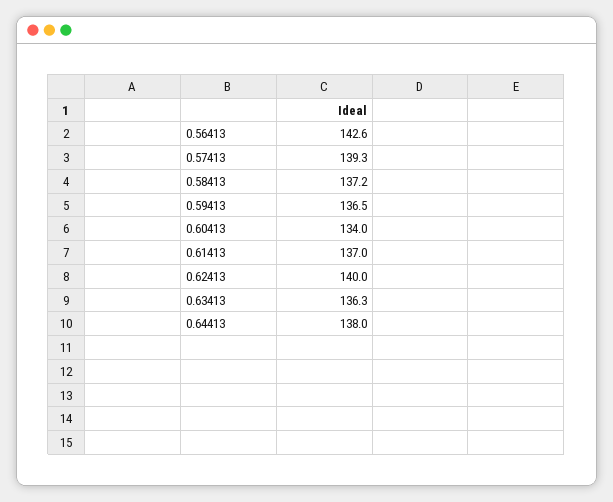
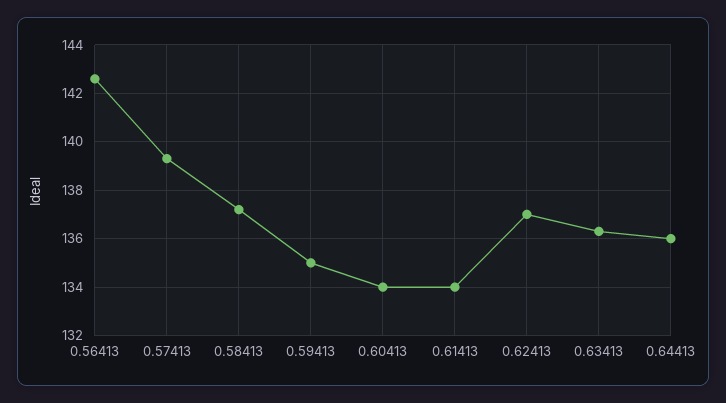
0.59413: 136.5 -> 135
0.61413: 137 -> 134
0.62413: 140 -> 137
0.64413: 138 -> 136

